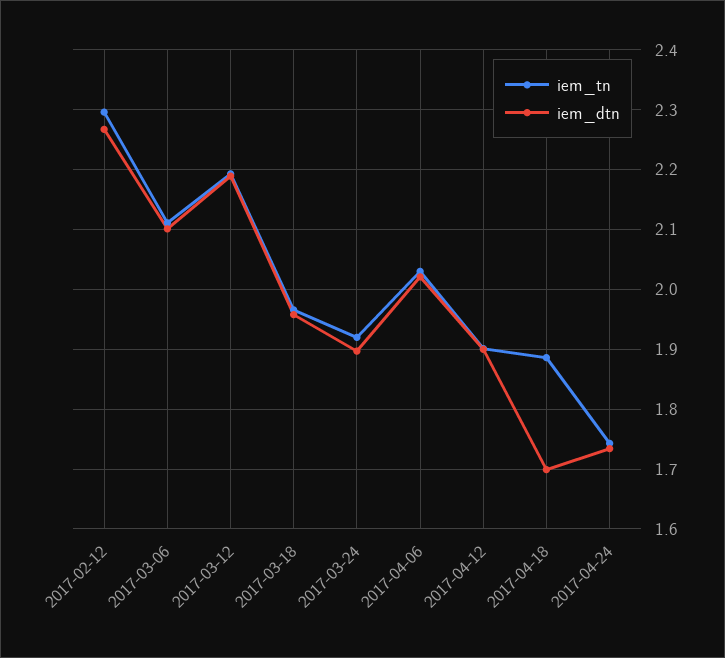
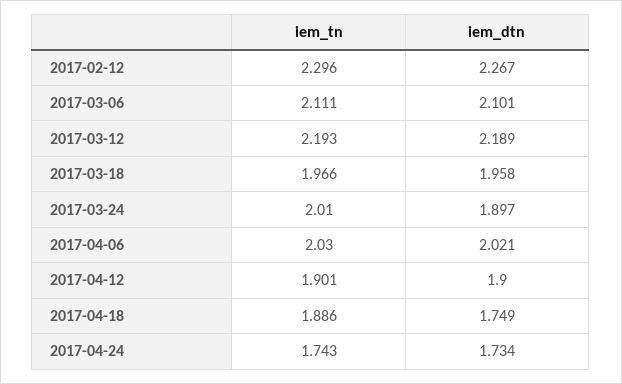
iem_tn, 2017-03-24: 1.92 -> 2.01
iem_dtn, 2017-04-18: 1.7 -> 1.749

